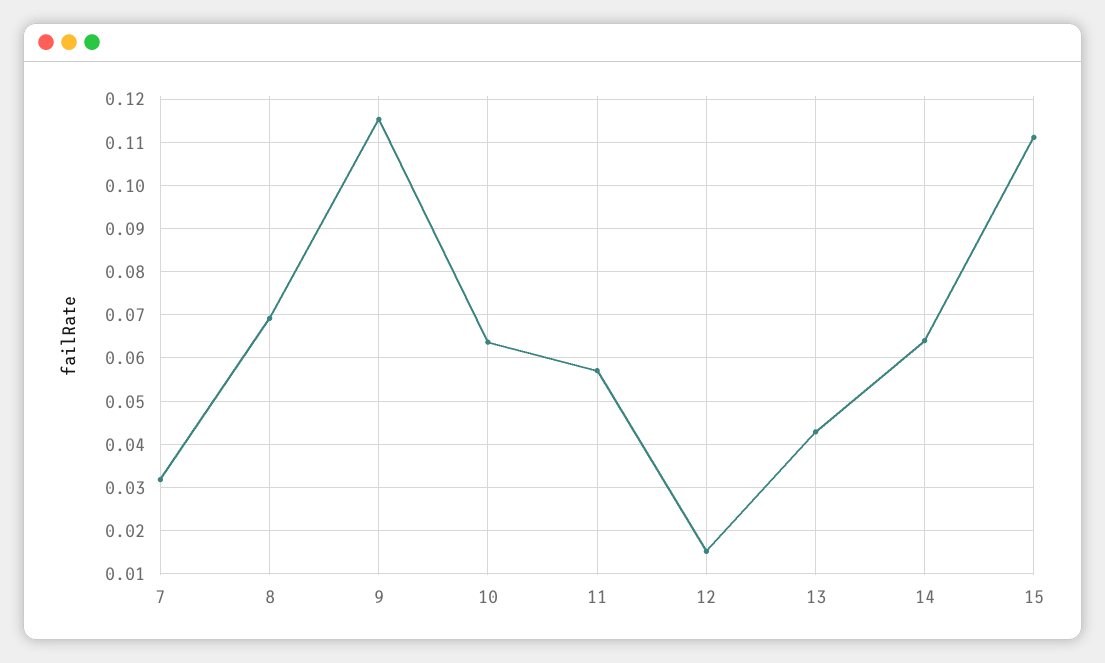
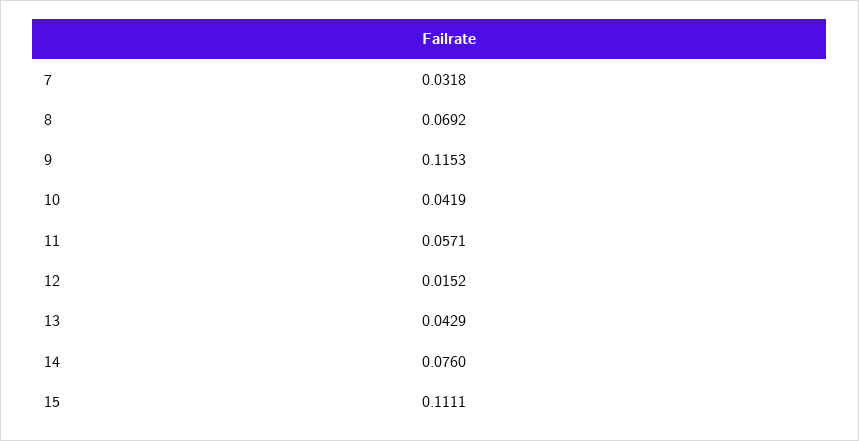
10: 0.064 -> 0.0419
14: 0.064 -> 0.076

